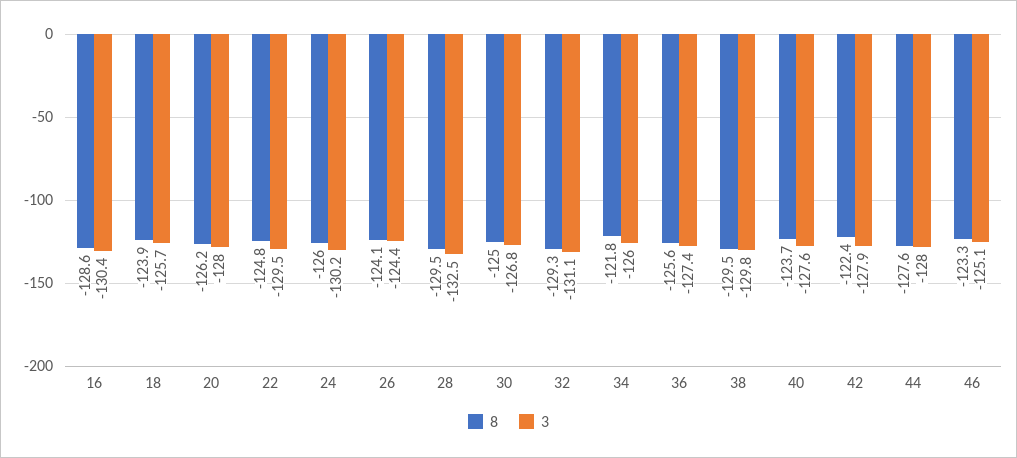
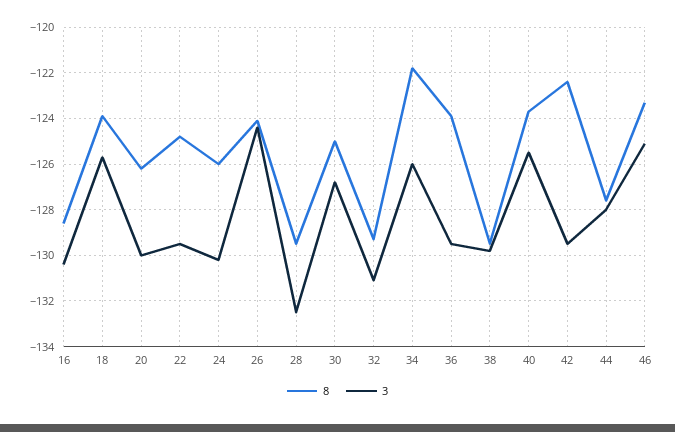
3, 20: -128 -> -130
8, 36: -125.6 -> -124
3, 36: -127.4 -> -129.5
3, 40: -127.6 -> -125.5
3, 42: -127.9 -> -129.5

